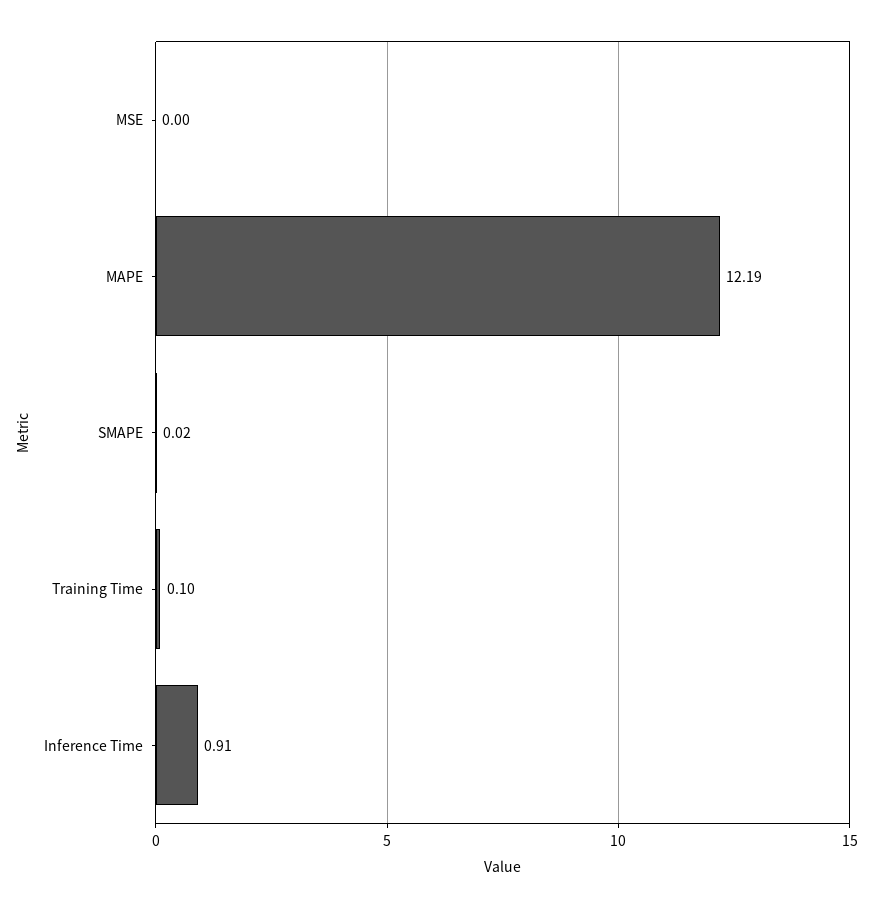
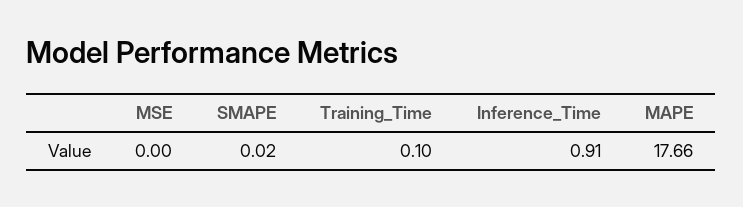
MAPE: 12.19 -> 17.66

